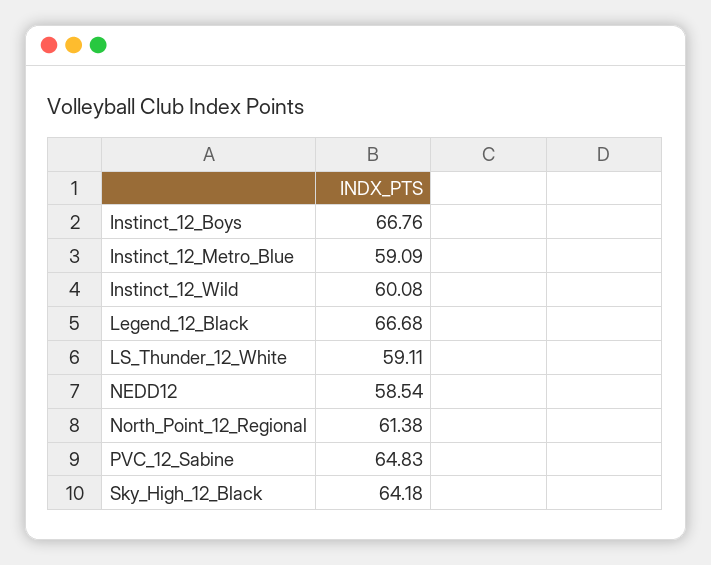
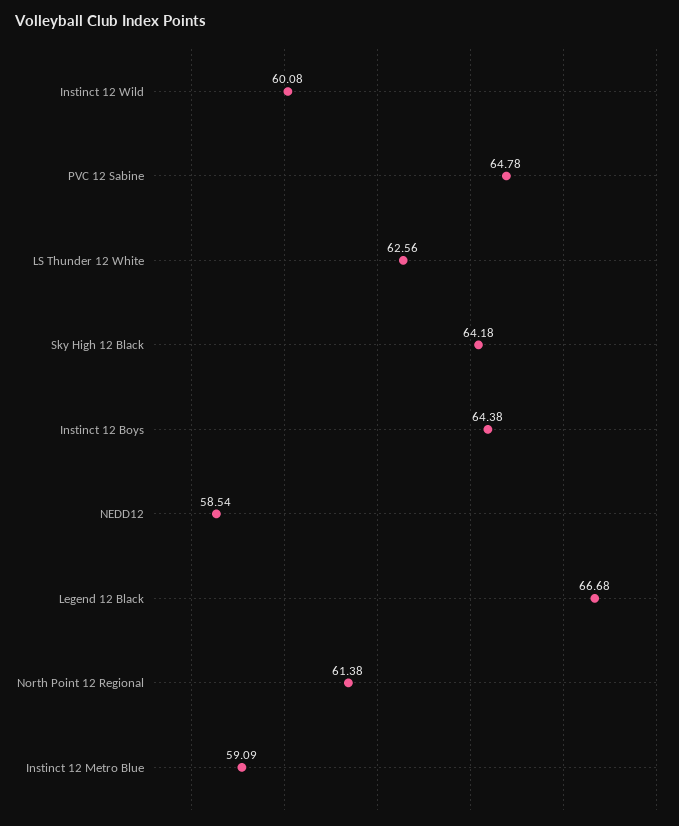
Instinct_12_Boys: 66.76 -> 64.38
LS_Thunder_12_White: 59.11 -> 62.56
PVC_12_Sabine: 64.83 -> 64.78

